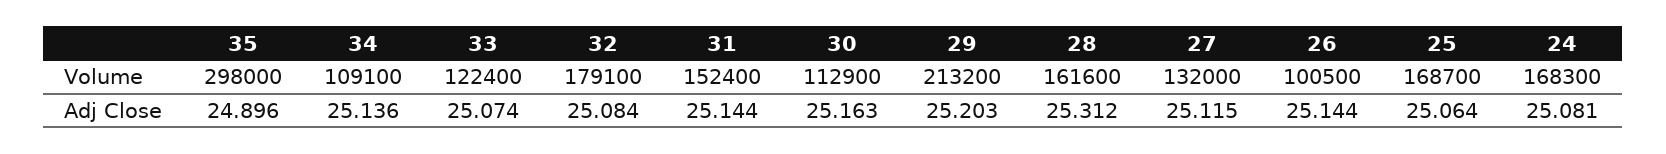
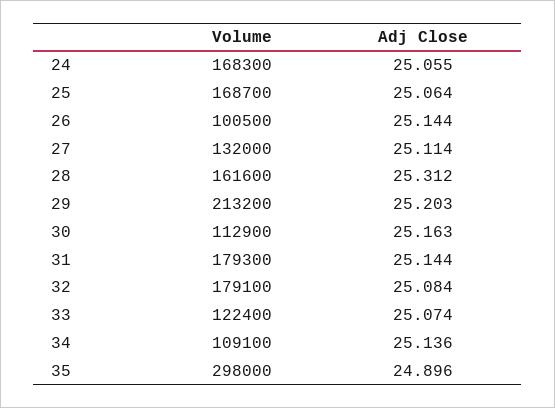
31, Volume: 152400 -> 179300
27, Adj Close: 25.115 -> 25.114
24, Adj Close: 25.081 -> 25.055

